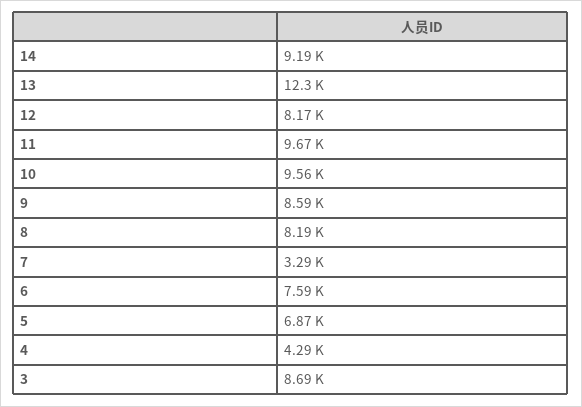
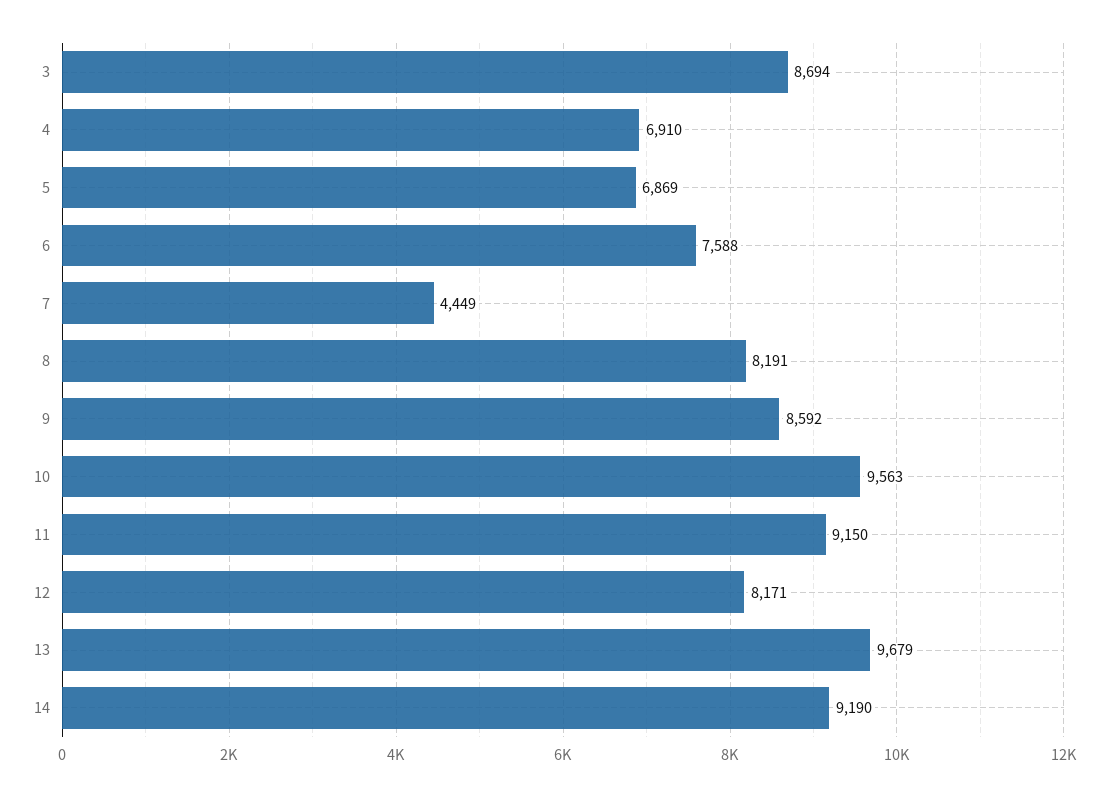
13: 12300 -> 9679
11: 9670 -> 9150
7: 3290 -> 4449
4: 4290 -> 6910

